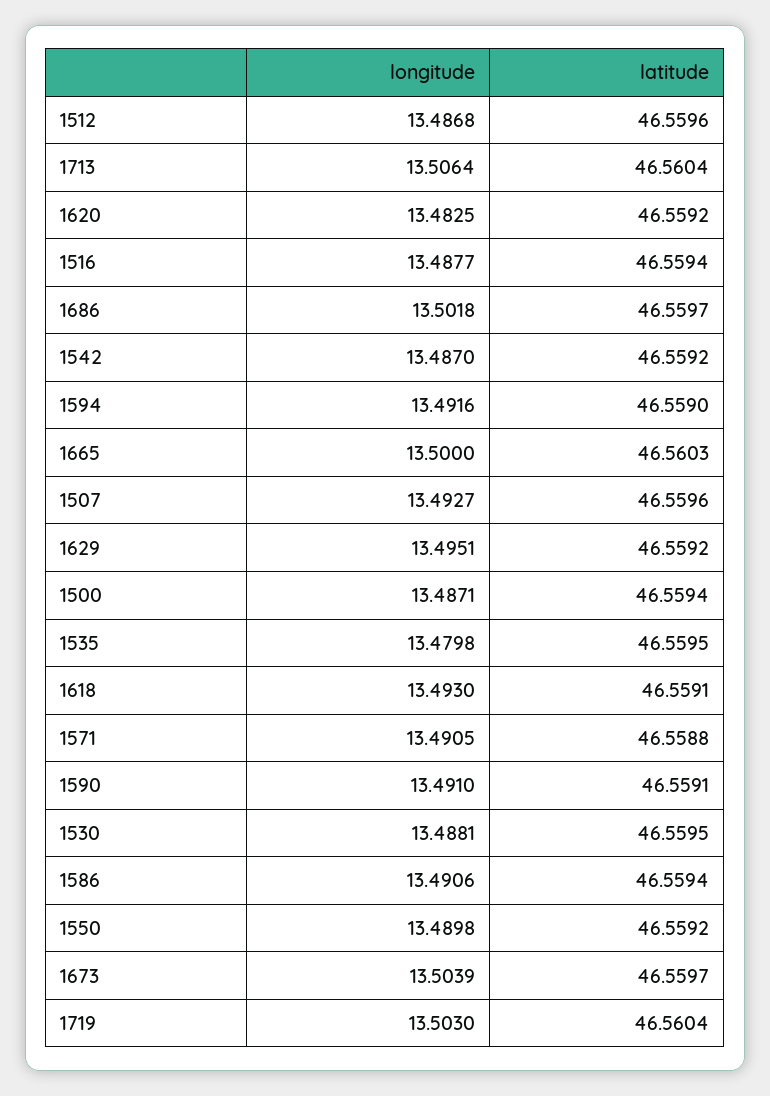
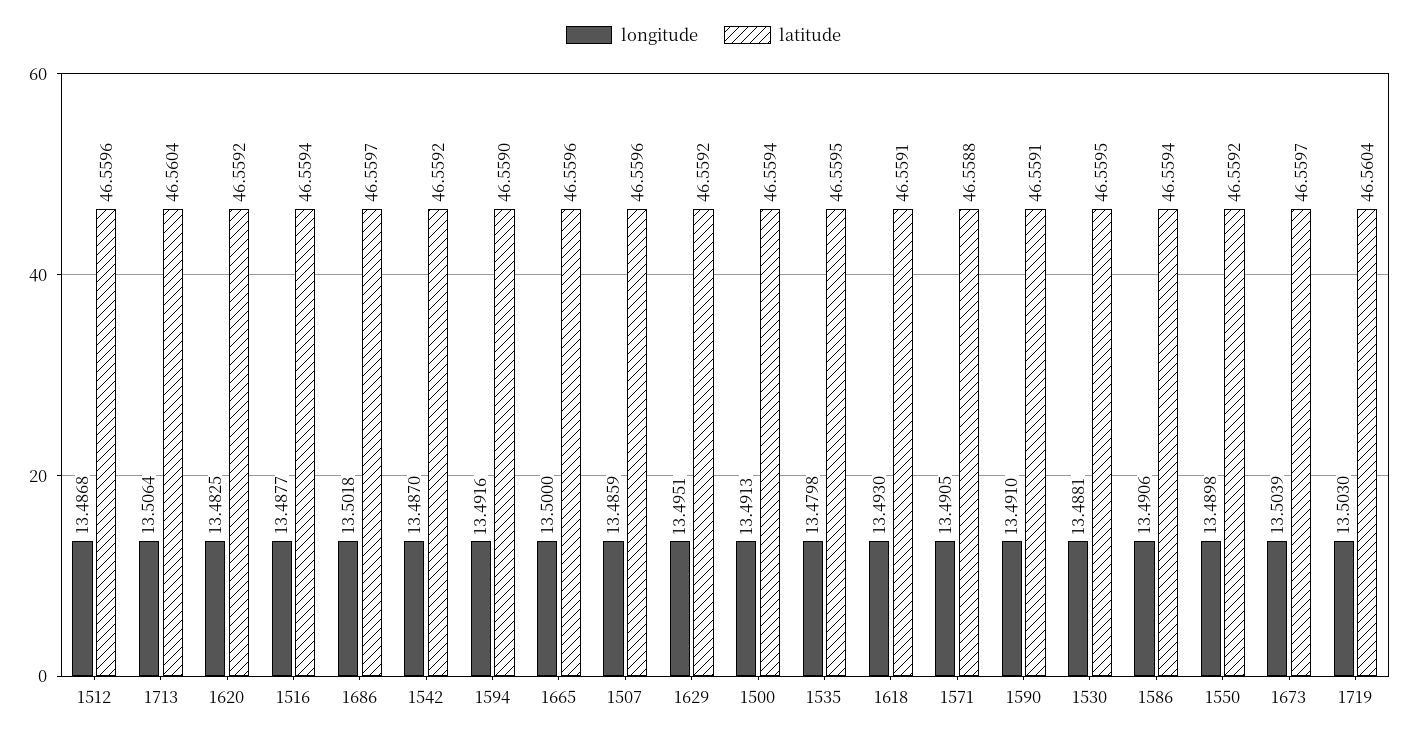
latitude, 1665: 46.5603 -> 46.5596
longitude, 1507: 13.4927 -> 13.4859
longitude, 1500: 13.4871 -> 13.4913

